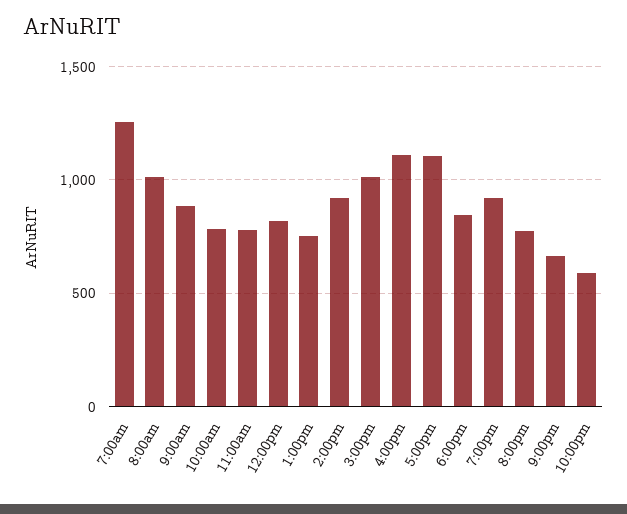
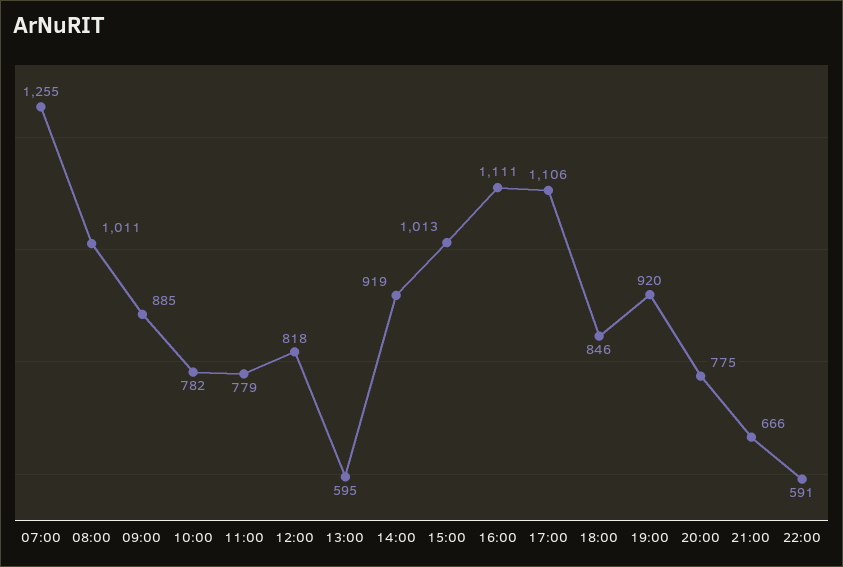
1:00pm: 750 -> 595

